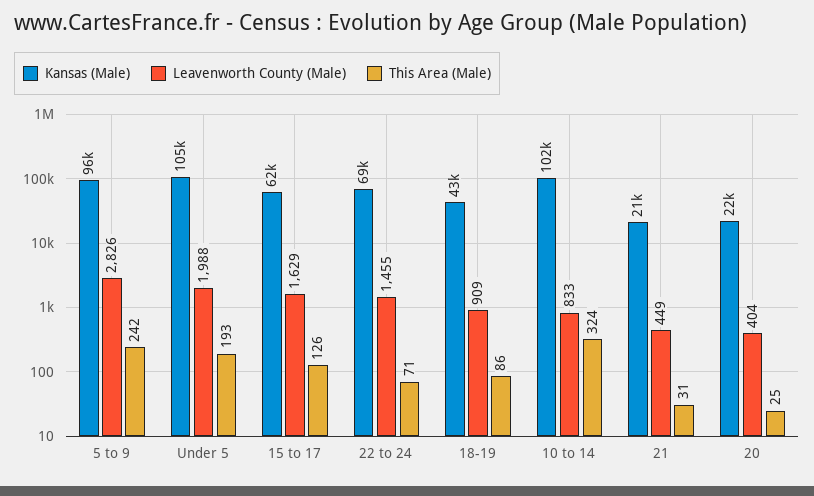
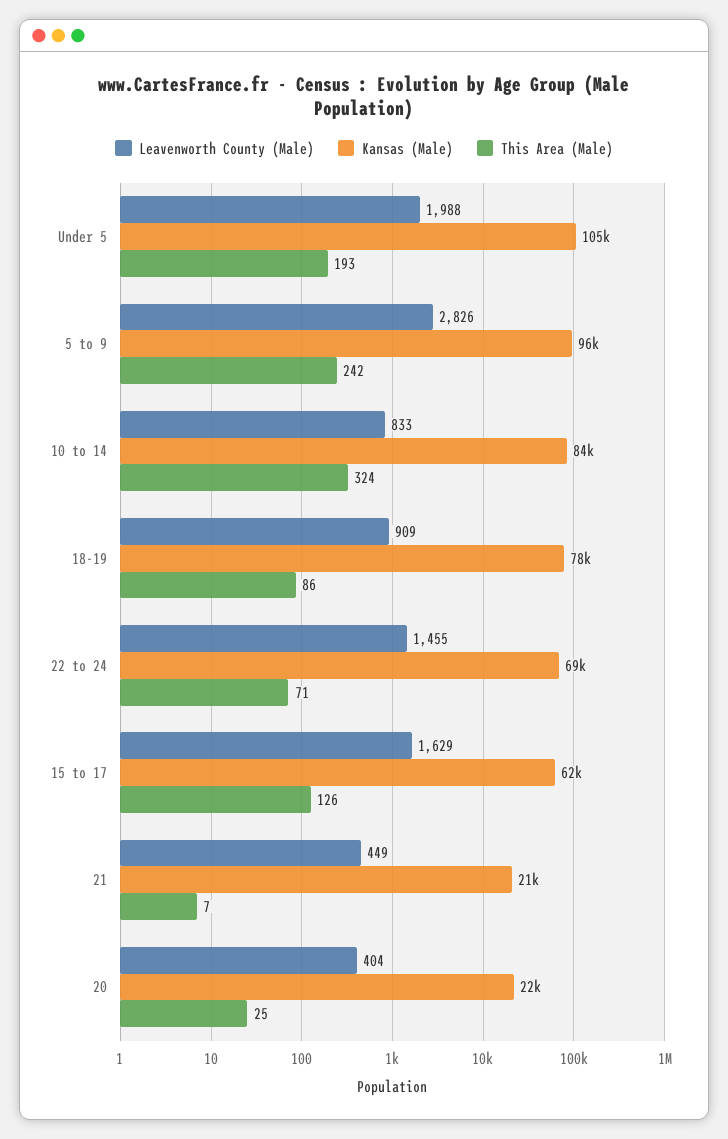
Kansas (Male), 18-19: 43000 -> 78000
Kansas (Male), 10 to 14: 102000 -> 84000
This Area (Male), 21: 31 -> 7

